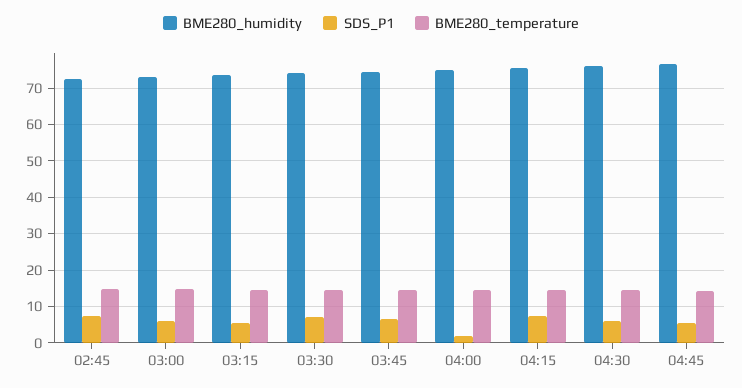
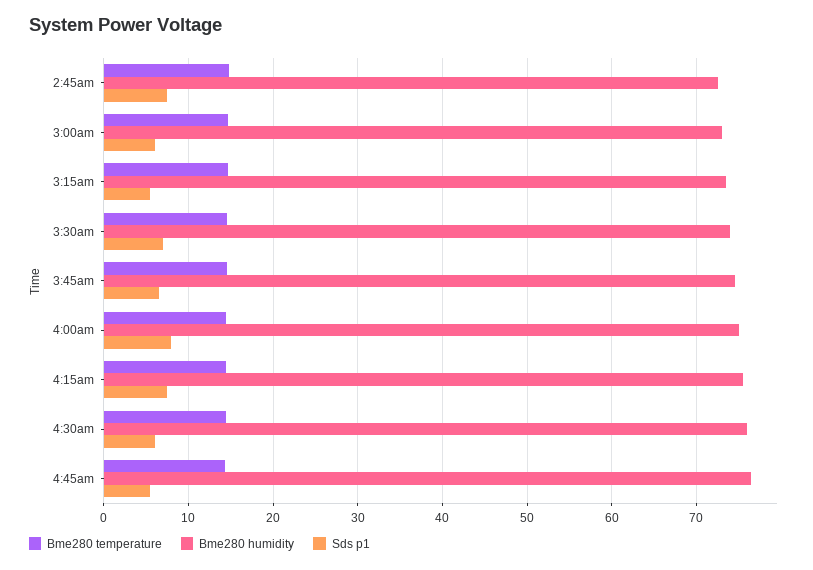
SDS_P1, 04:00: 2 -> 8

